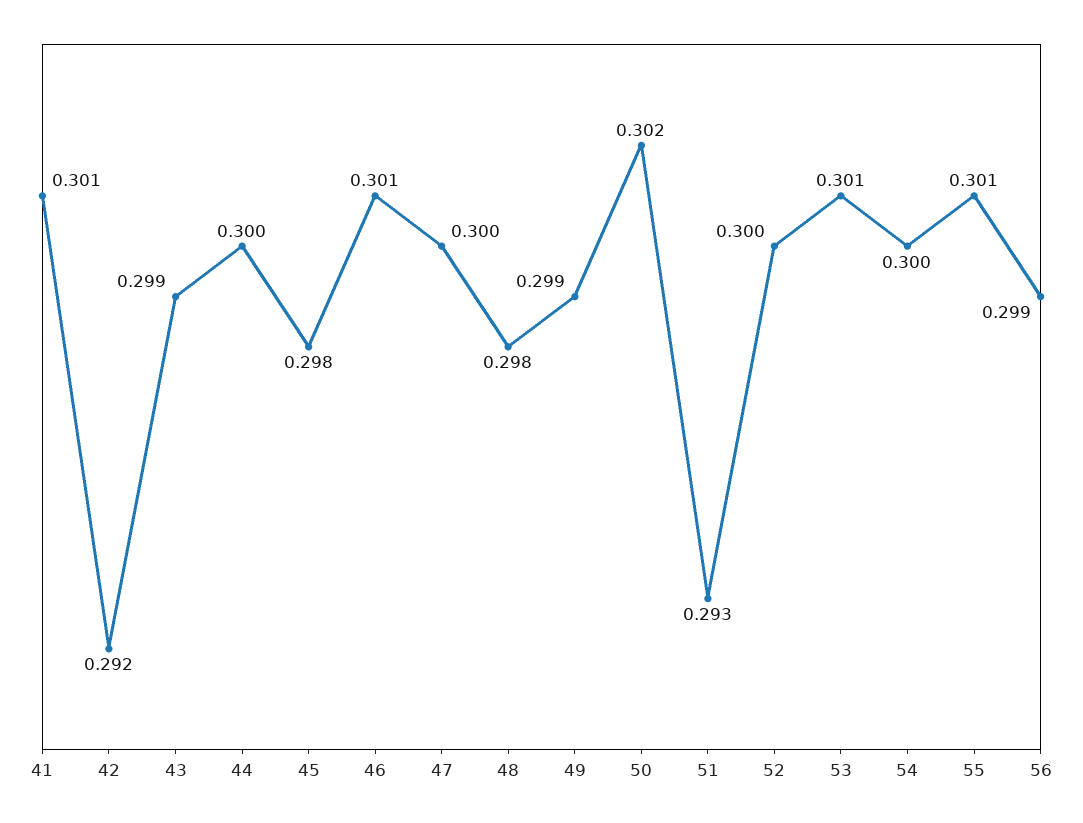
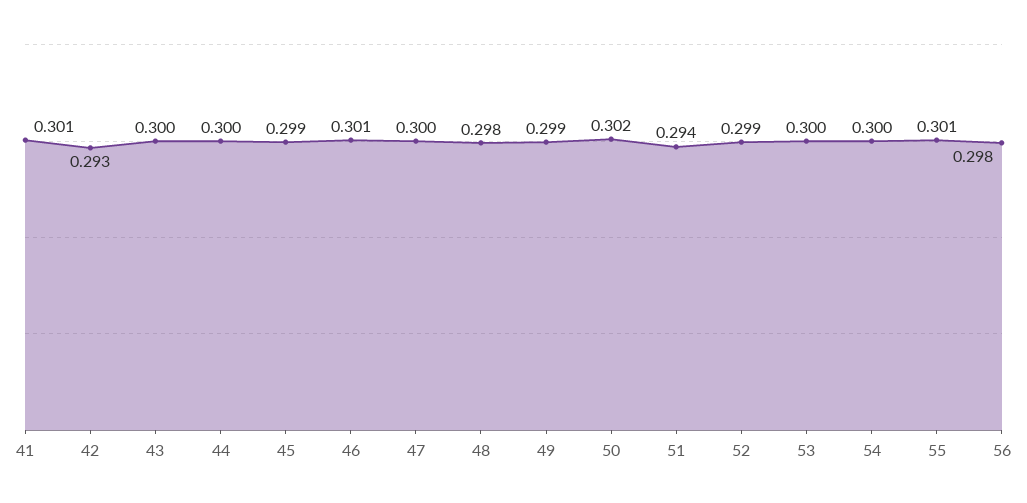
42: 0.292 -> 0.293
43: 0.299 -> 0.3
45: 0.298 -> 0.299
51: 0.293 -> 0.294
52: 0.3 -> 0.299
53: 0.301 -> 0.3
56: 0.299 -> 0.298

